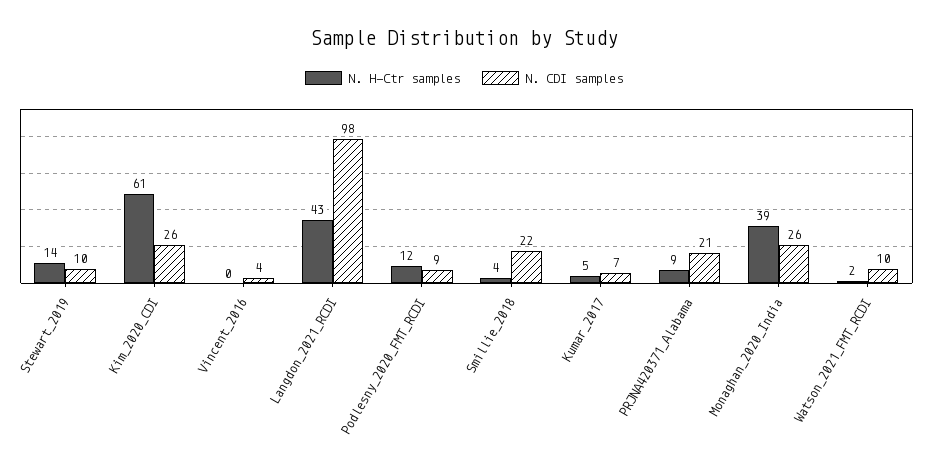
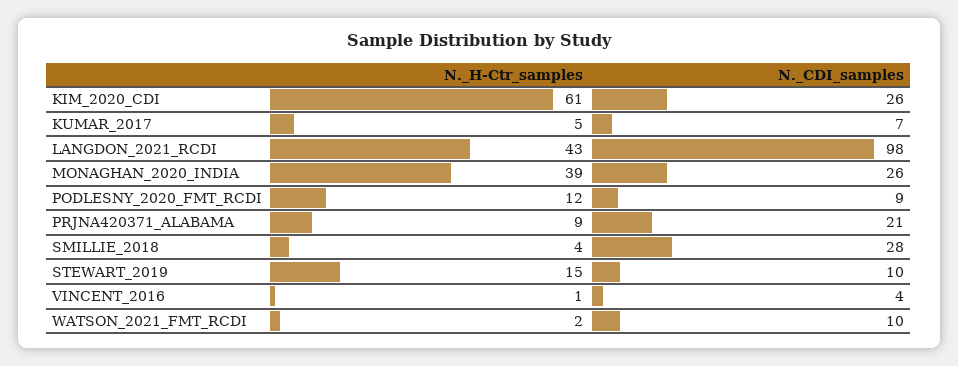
N. H-Ctr samples, Stewart_2019: 14 -> 15
N. H-Ctr samples, Vincent_2016: 0 -> 1
N. CDI samples, Smillie_2018: 22 -> 28

